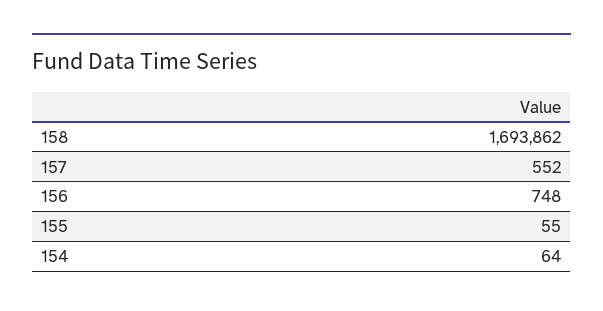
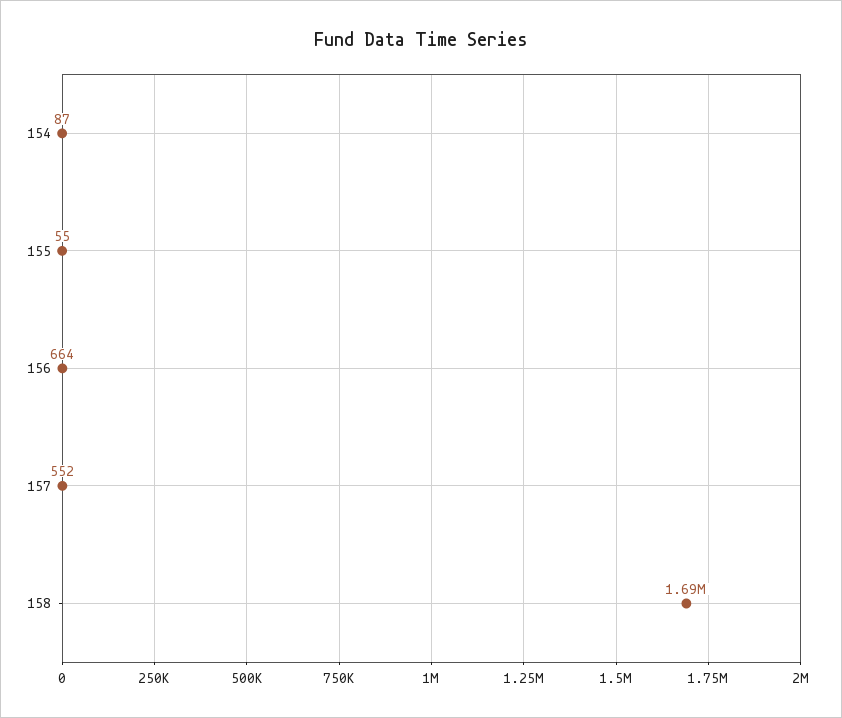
156: 748 -> 664
154: 64 -> 87

